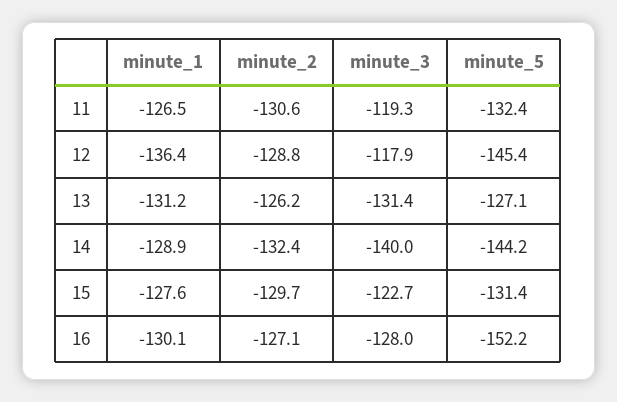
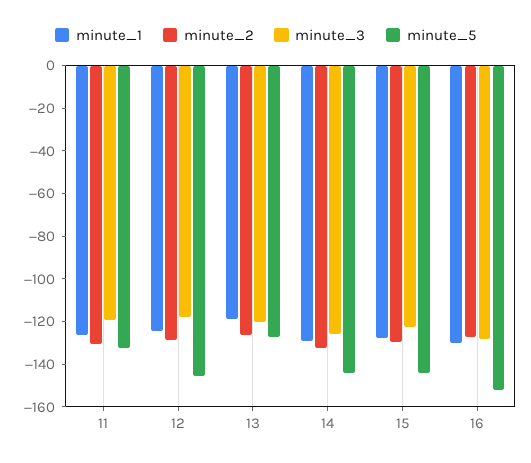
minute_1, 12: -136.4 -> -125
minute_1, 13: -131.2 -> -120
minute_3, 13: -131.4 -> -120
minute_3, 14: -140 -> -125
minute_5, 15: -131.4 -> -145

